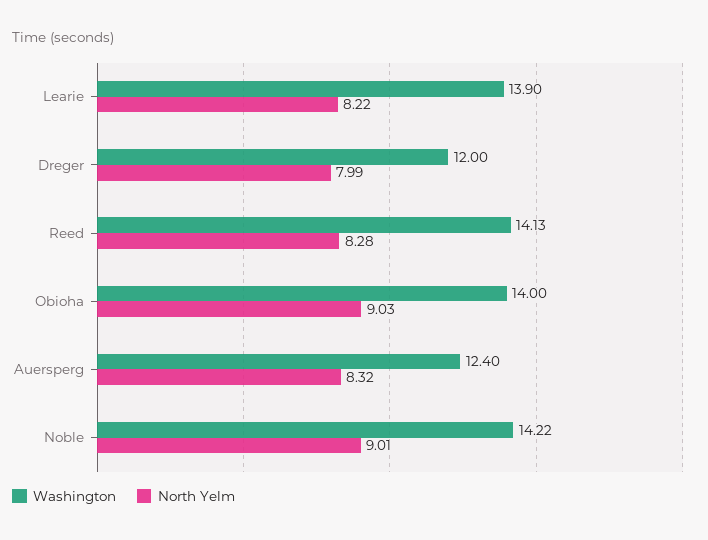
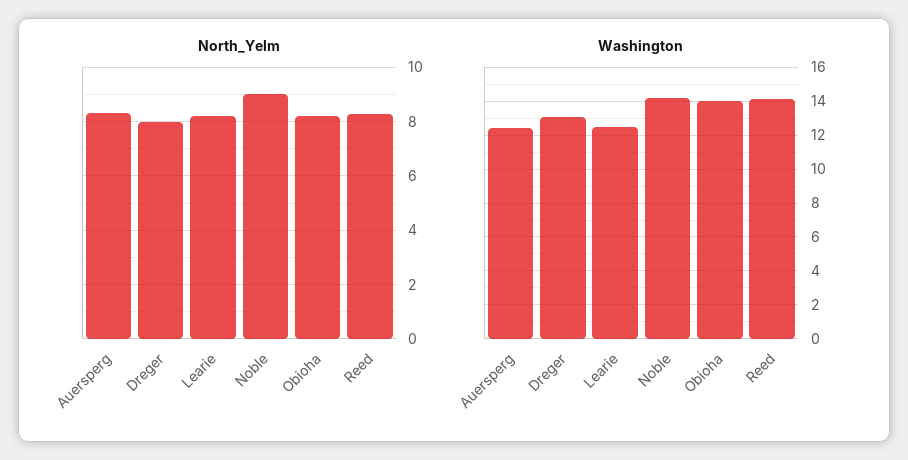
Washington, Learie: 13.9 -> 12.5
Washington, Dreger: 12 -> 13
North Yelm, Obioha: 9.03 -> 8.25

